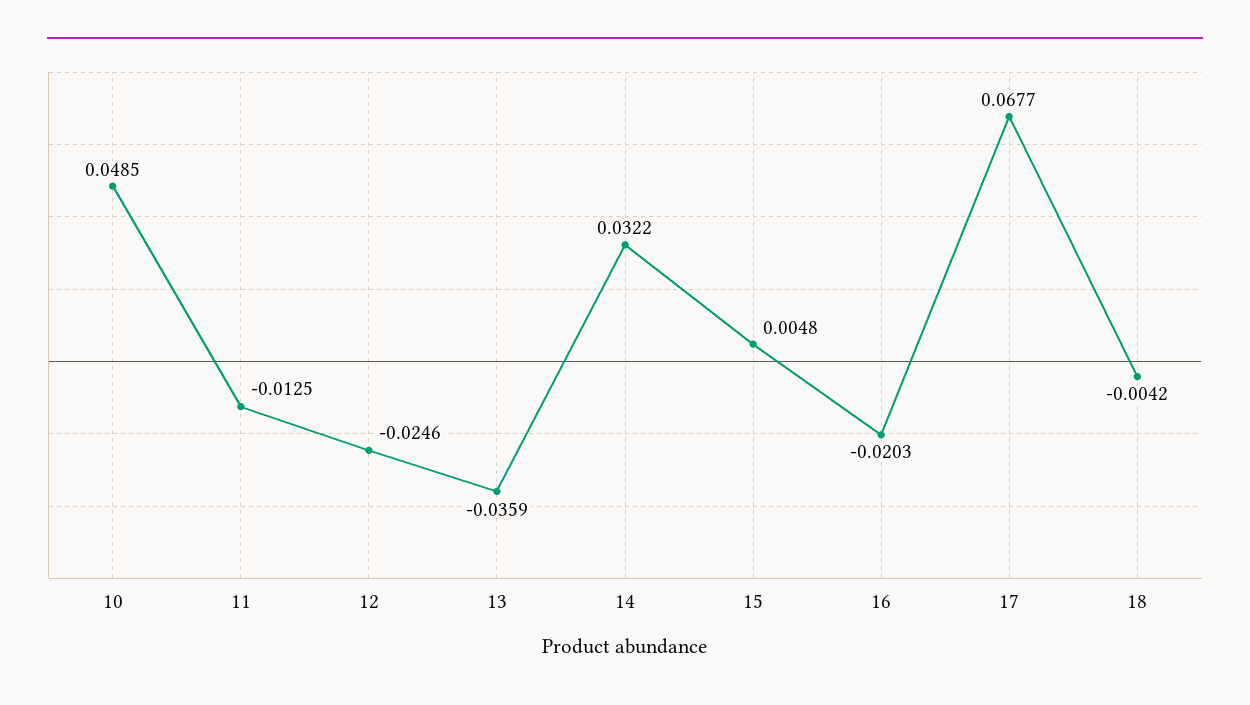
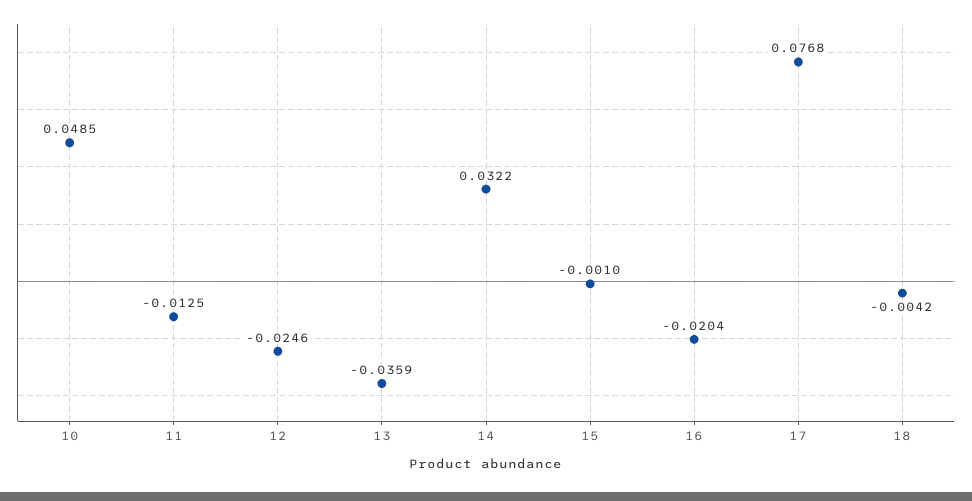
15: 0.0048 -> -0.001
16: -0.0203 -> -0.0204
17: 0.0677 -> 0.0768

